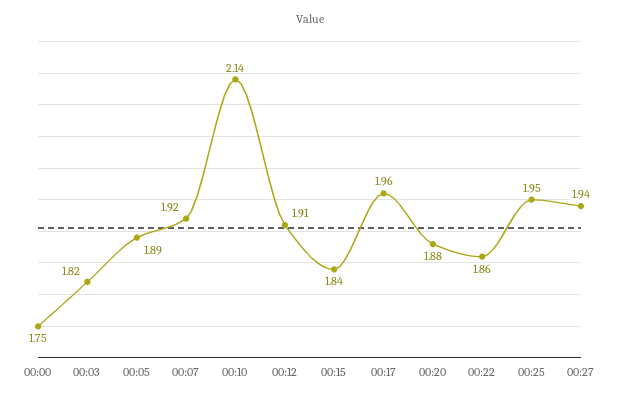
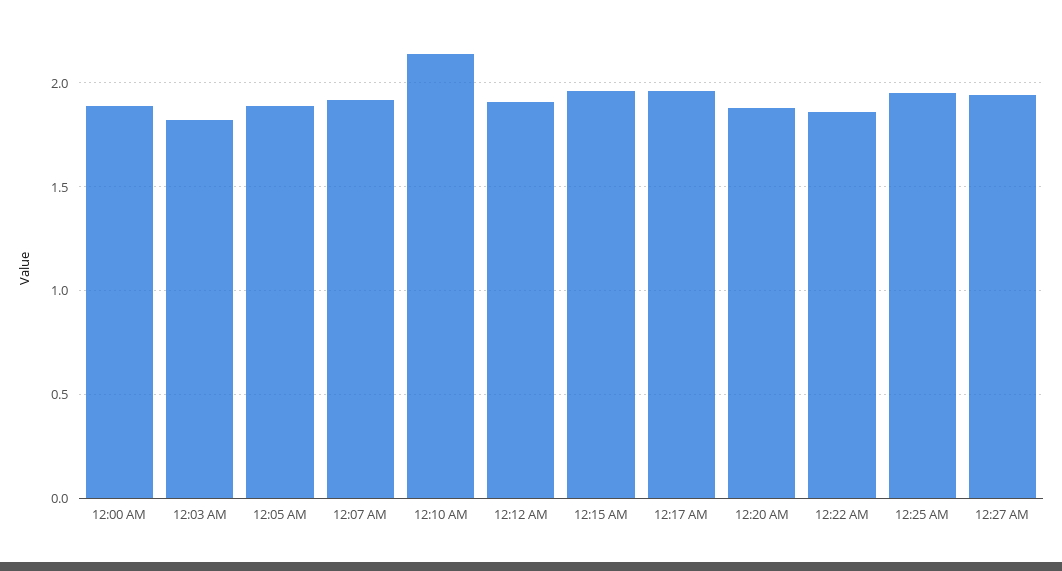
00:00: 1.75 -> 1.9
00:15: 1.84 -> 1.95

